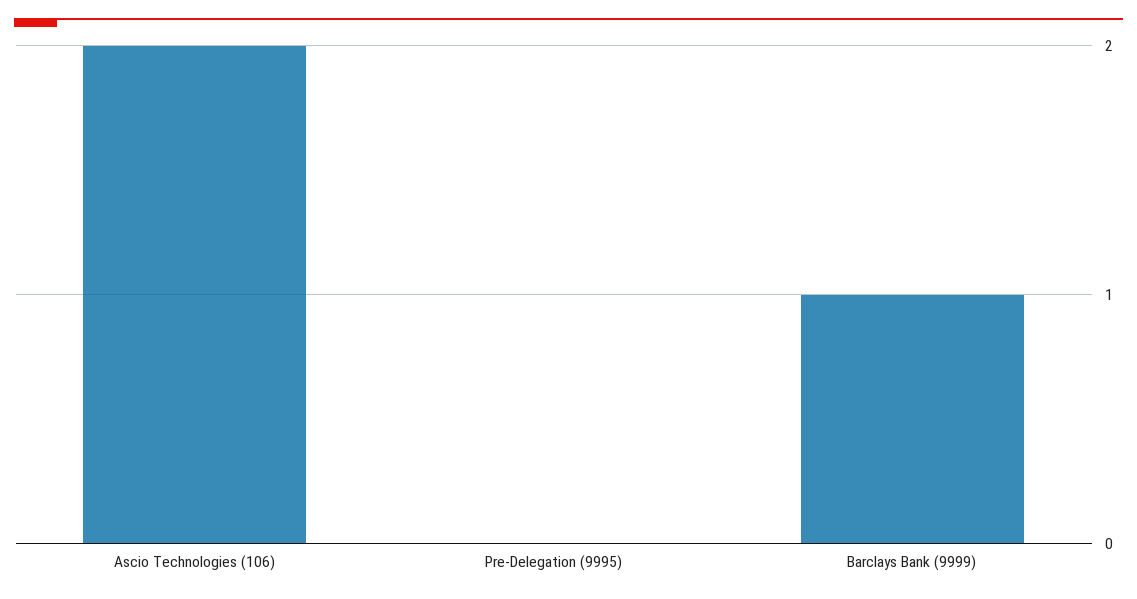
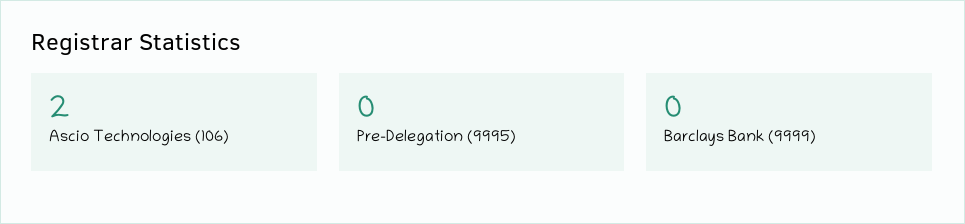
Barclays Bank (9999): 1 -> 0

